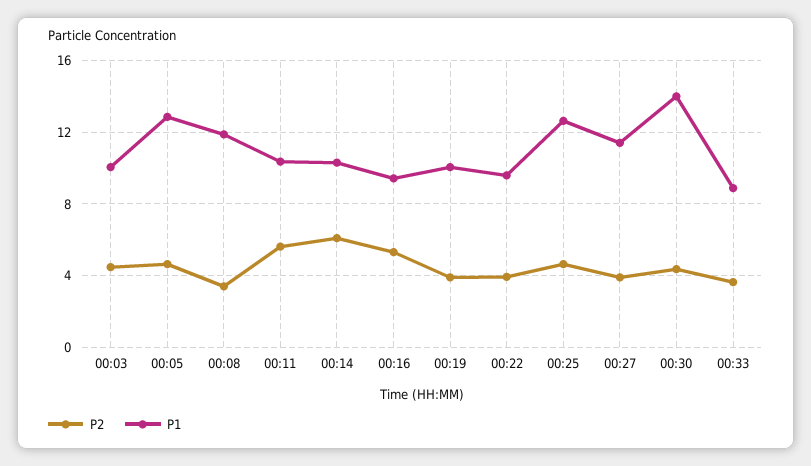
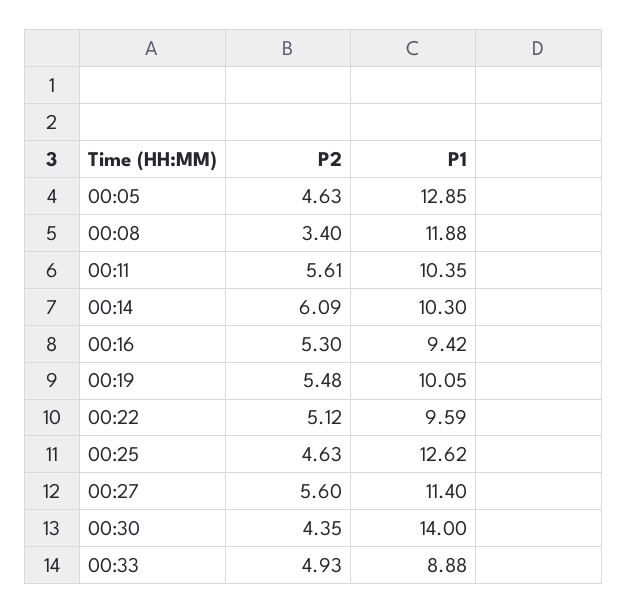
P2, 00:03: 4.5 -> none
P1, 00:03: 10 -> none
P2, 00:19: 4 -> 5.48
P2, 00:22: 4 -> 5.12
P2, 00:27: 4 -> 5.6
P2, 00:33: 3.5 -> 4.93

